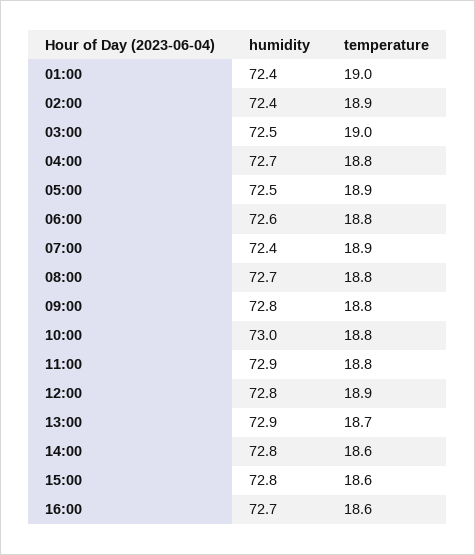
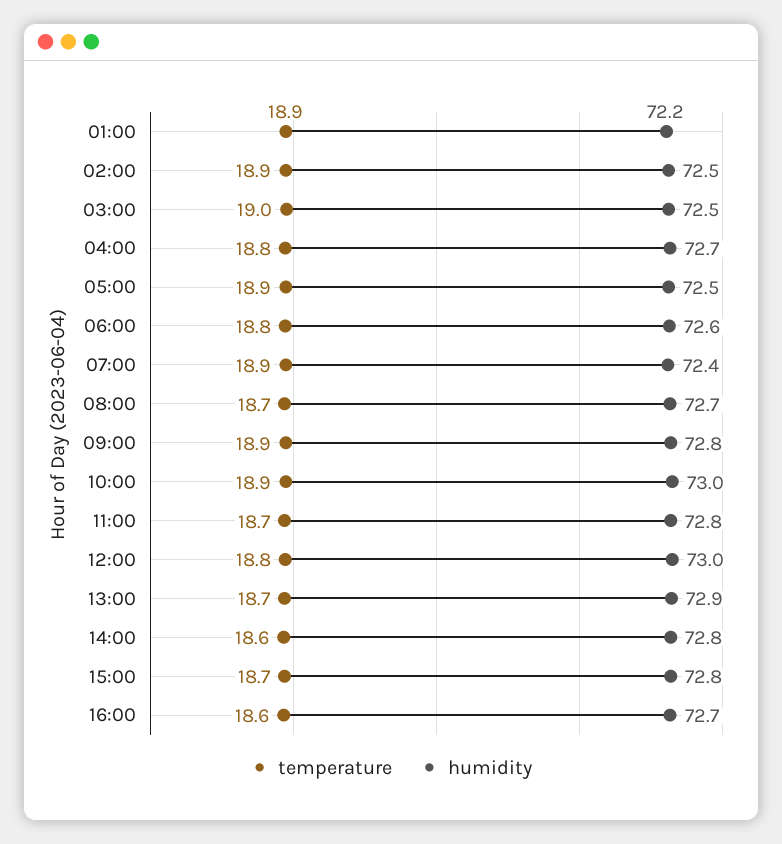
humidity, 01:00: 72.4 -> 72.2
temperature, 01:00: 19 -> 18.9
humidity, 02:00: 72.4 -> 72.5
temperature, 08:00: 18.8 -> 18.7
temperature, 09:00: 18.8 -> 18.9
temperature, 10:00: 18.8 -> 18.9
humidity, 11:00: 72.9 -> 72.8
temperature, 11:00: 18.8 -> 18.7
humidity, 12:00: 72.8 -> 73
temperature, 12:00: 18.9 -> 18.8
temperature, 15:00: 18.6 -> 18.7

